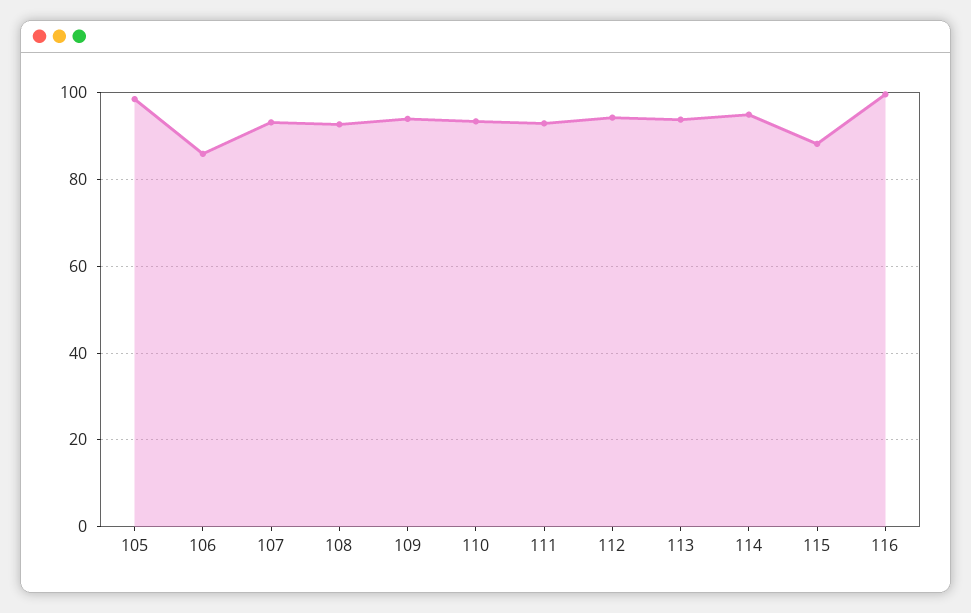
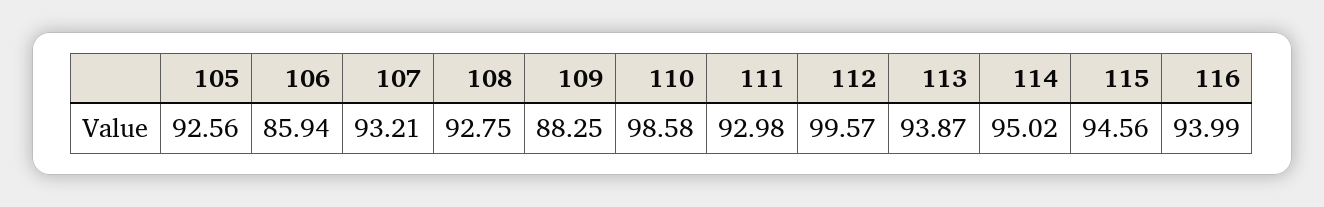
105: 98 -> 92.56
109: 94 -> 88.25
110: 94 -> 98.58
112: 94 -> 99.57
115: 88 -> 94.56
116: 100 -> 93.99

